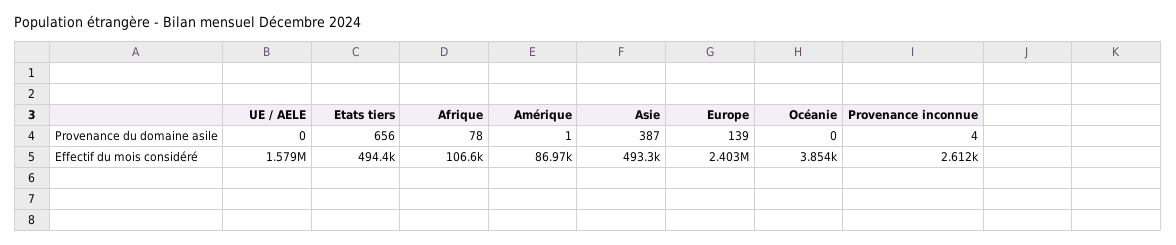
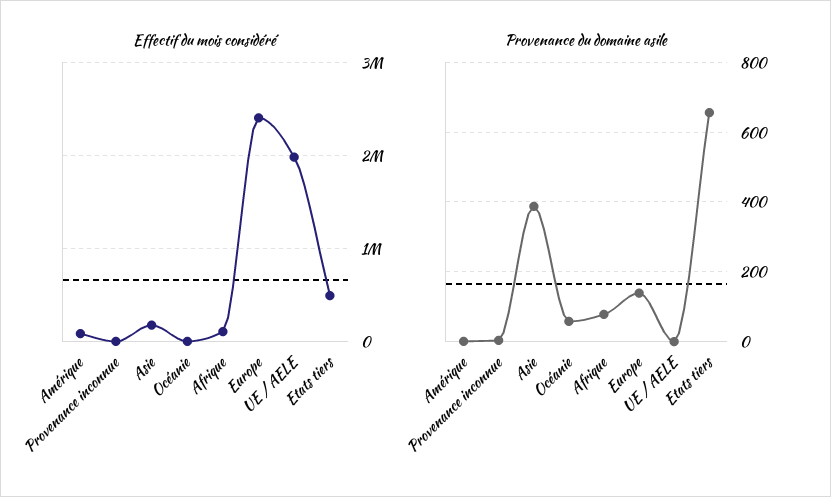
Provenance du domaine asile, Océanie: 0 -> 60
Effectif du mois considéré, UE / AELE: 1579000 -> 2000000
Effectif du mois considéré, Asie: 493300 -> 200000

